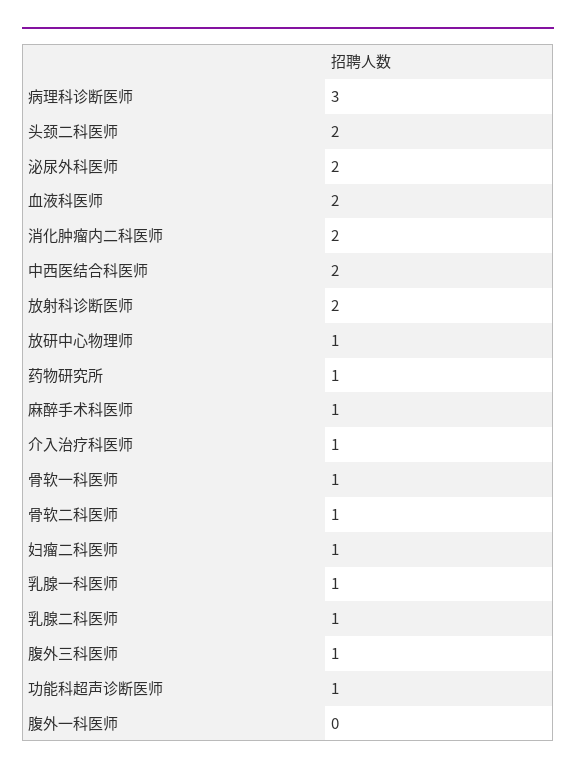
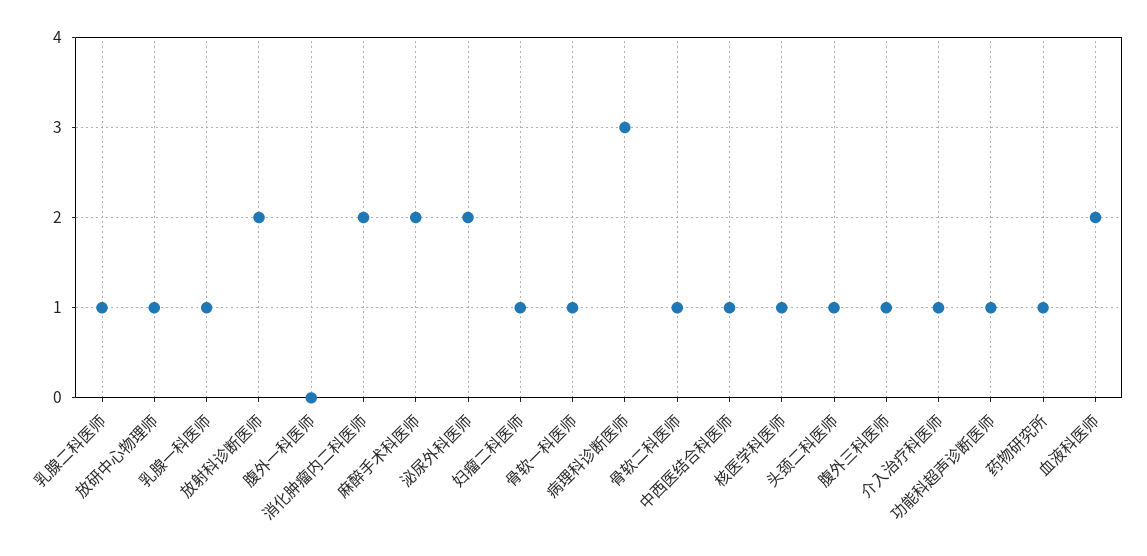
头颈二科医师: 2 -> 1
中西医结合科医师: 2 -> 1
麻醉手术科医师: 1 -> 2
核医学科医师: none -> 1

